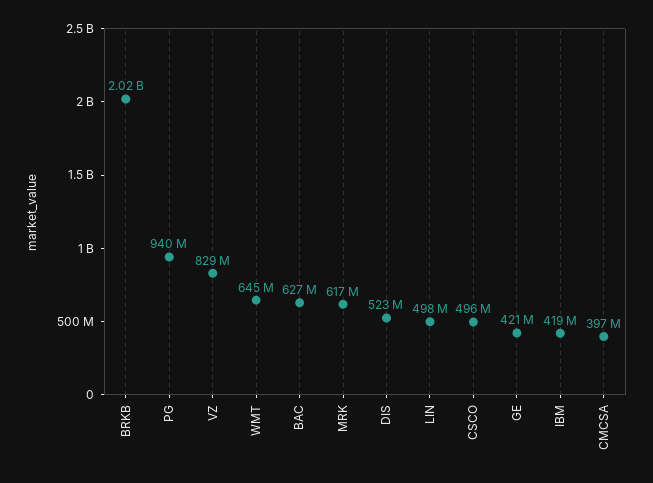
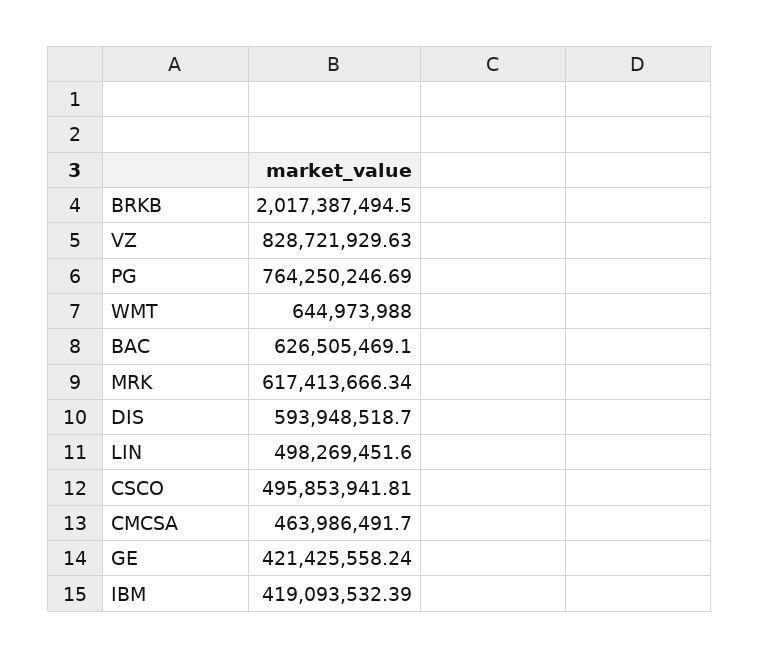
PG: 940000000 -> 764250246.69
DIS: 523000000 -> 593948518.7
CMCSA: 397000000 -> 463986491.7

